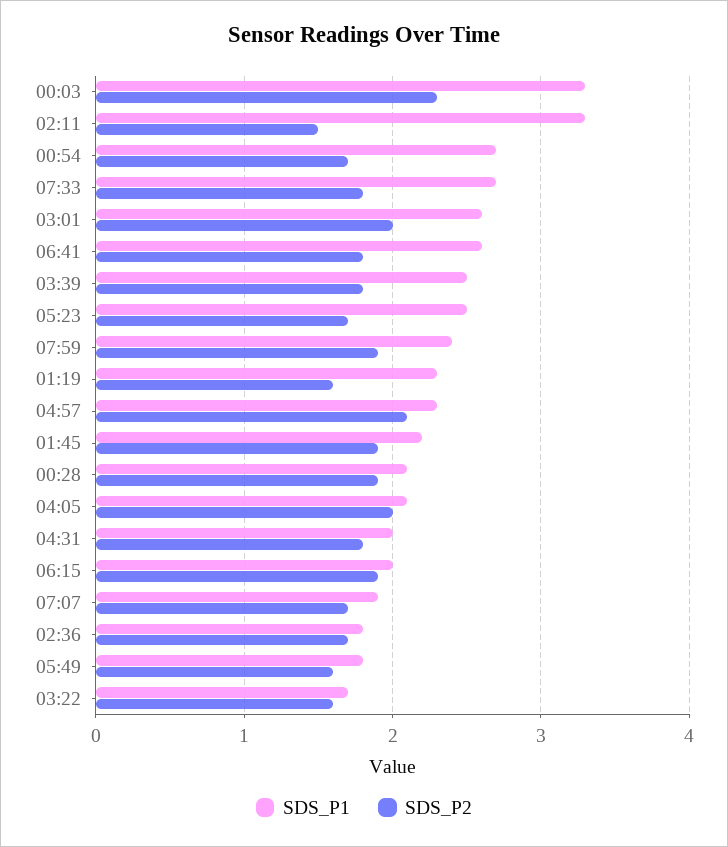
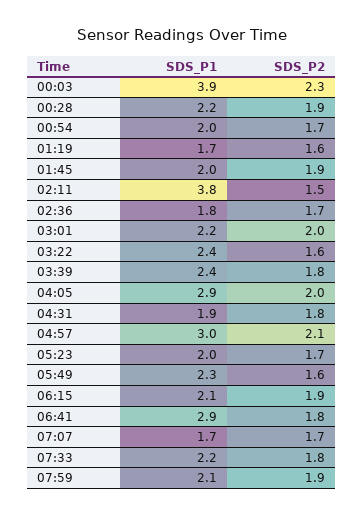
SDS_P1, 00:03: 3.3 -> 3.9
SDS_P1, 02:11: 3.3 -> 3.8
SDS_P1, 00:54: 2.7 -> 2
SDS_P1, 07:33: 2.7 -> 2.2
SDS_P1, 03:01: 2.6 -> 2.2
SDS_P1, 06:41: 2.6 -> 2.9
SDS_P1, 03:39: 2.5 -> 2.4
SDS_P1, 05:23: 2.5 -> 2
SDS_P1, 07:59: 2.4 -> 2.1
SDS_P1, 01:19: 2.3 -> 1.7
SDS_P1, 04:57: 2.3 -> 3
SDS_P1, 01:45: 2.2 -> 2
SDS_P1, 00:28: 2.1 -> 2.2
SDS_P1, 04:05: 2.1 -> 2.9
SDS_P1, 04:31: 2 -> 1.9
SDS_P1, 06:15: 2 -> 2.1
SDS_P1, 07:07: 1.9 -> 1.7
SDS_P1, 05:49: 1.8 -> 2.3
SDS_P1, 03:22: 1.7 -> 2.4

